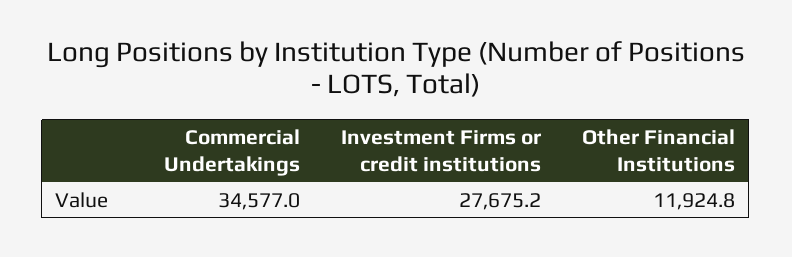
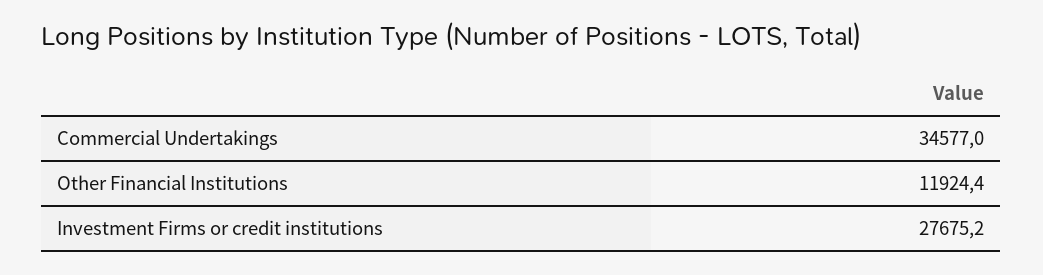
Other Financial Institutions: 11924.8 -> 11924.4

